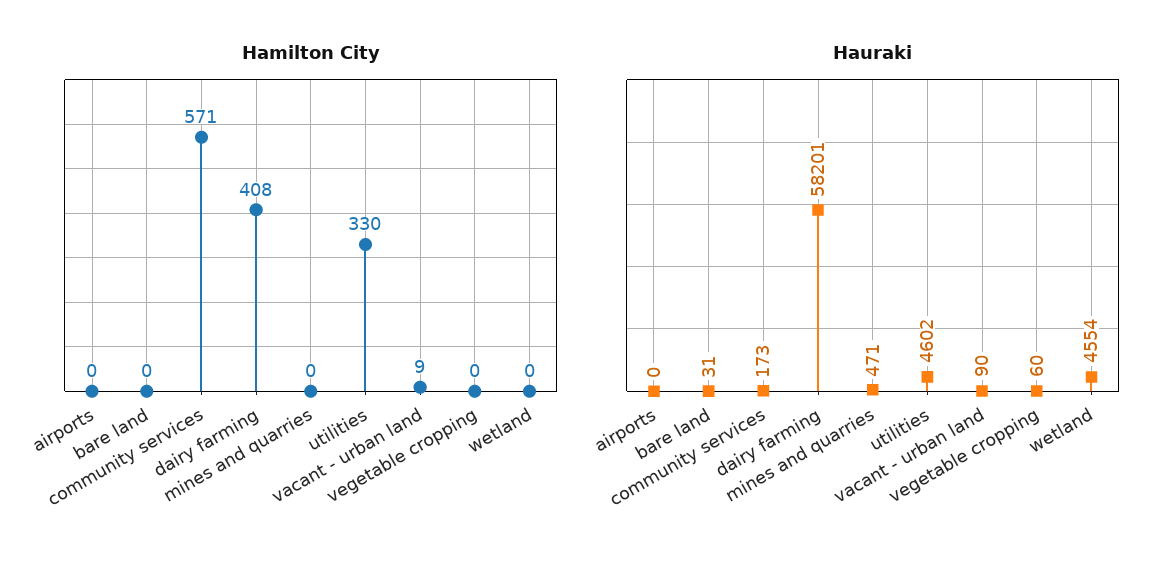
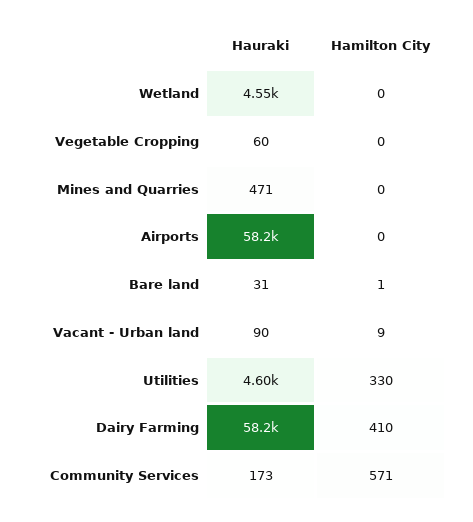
Hamilton City, bare land: 0 -> 1
Hamilton City, dairy farming: 408 -> 410
Hauraki, airports: 0 -> 58200

